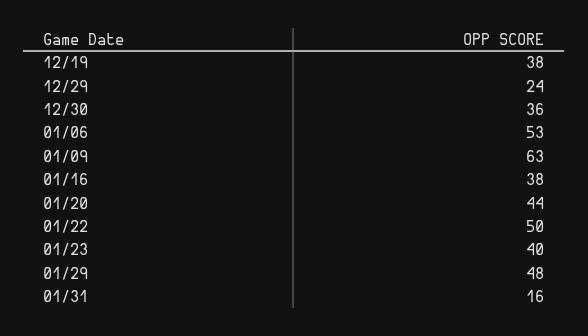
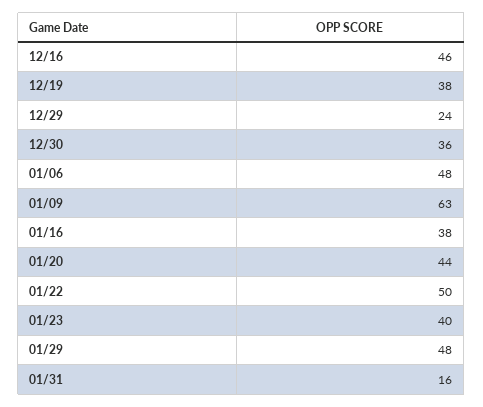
01/06: 53 -> 48
12/16: none -> 46

